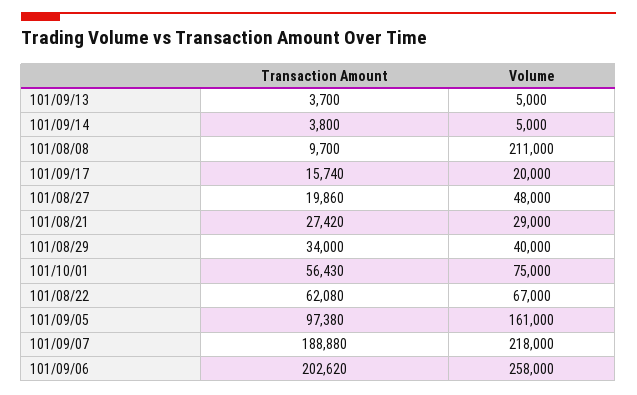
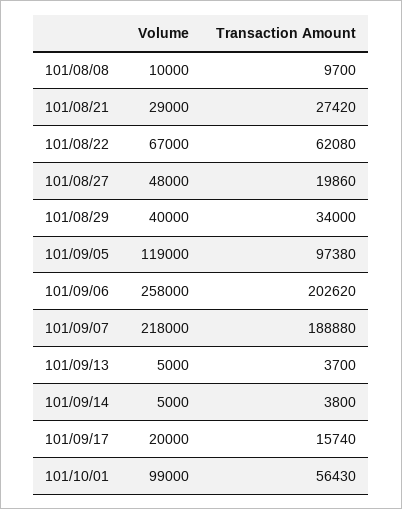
Volume, 101/08/08: 211000 -> 10000
Volume, 101/10/01: 75000 -> 99000
Volume, 101/09/05: 161000 -> 119000

